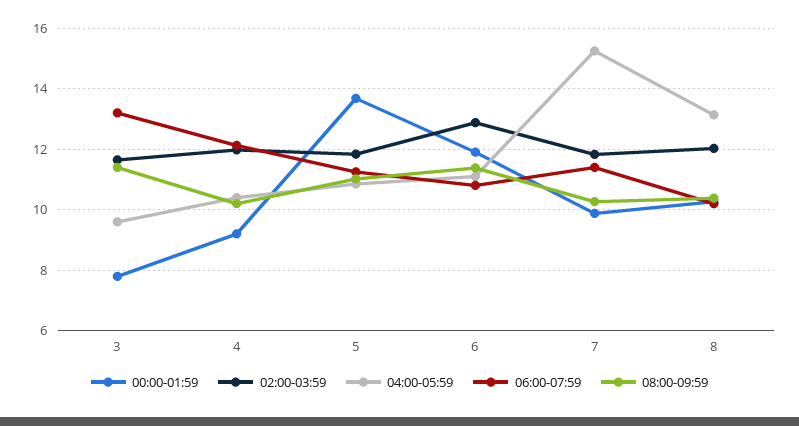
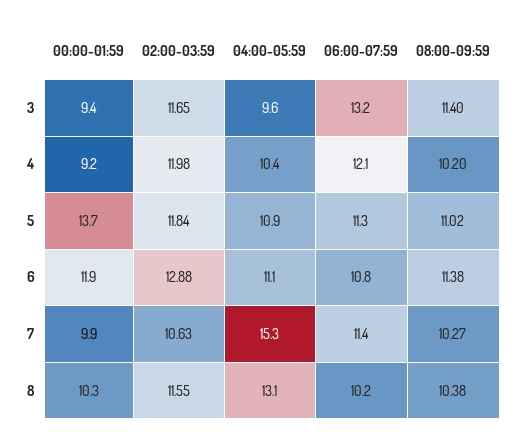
00:00-01:59, 3: 7.8 -> 9.4
02:00-03:59, 7: 11.8 -> 10.63
02:00-03:59, 8: 12 -> 11.55

